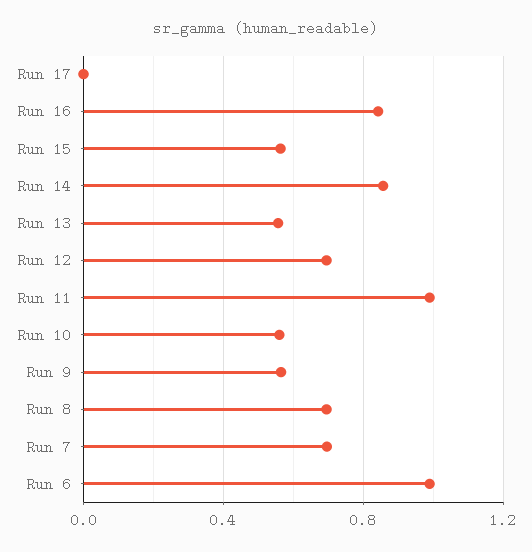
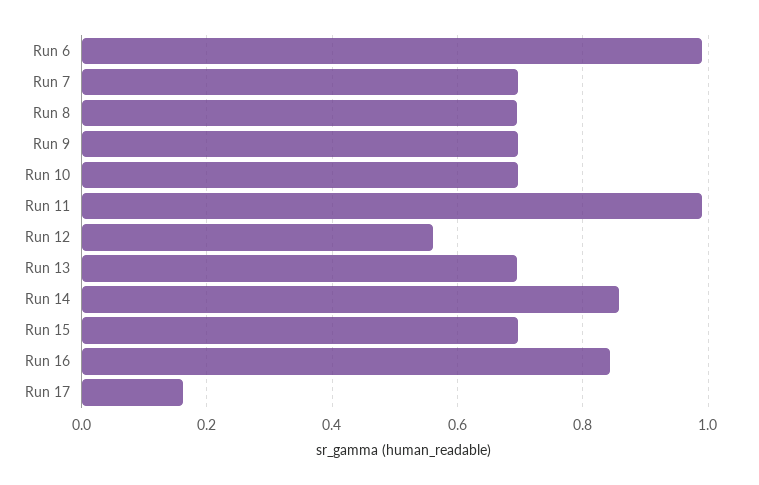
Run 17: 0 -> 0.16
Run 15: 0.55 -> 0.7
Run 13: 0.55 -> 0.7
Run 12: 0.7 -> 0.56
Run 10: 0.55 -> 0.7
Run 9: 0.55 -> 0.7

